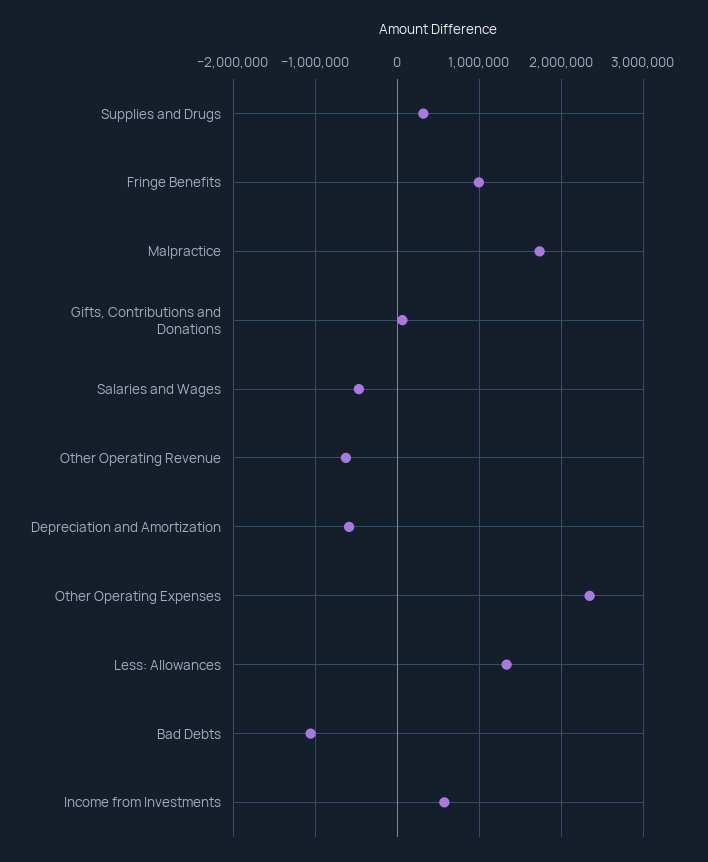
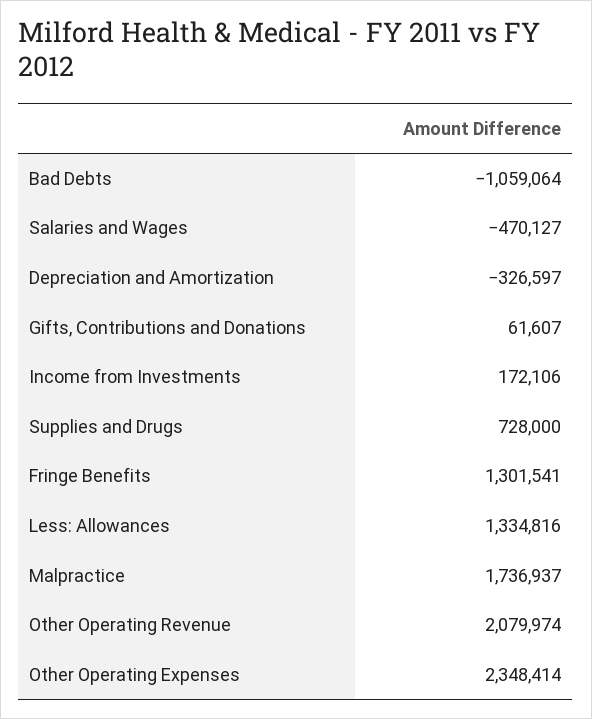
Supplies and Drugs: 300000 -> 728000
Fringe Benefits: 1000000 -> 1301541
Other Operating Revenue: -600000 -> 2079974
Depreciation and Amortization: -600000 -> -326597
Income from Investments: 600000 -> 172106

